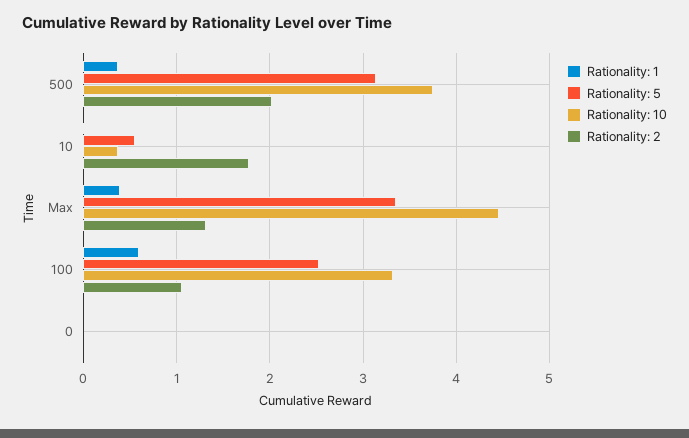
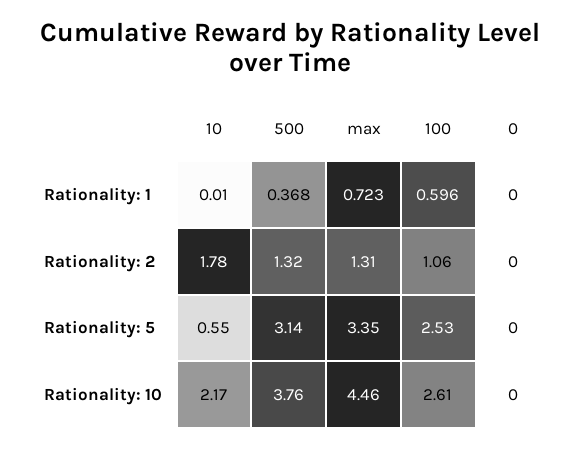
Rationality: 2, 500: 2 -> 1.32
Rationality: 10, 10: 0.4 -> 2.17
Rationality: 1, Max: 0.4 -> 0.723
Rationality: 10, 100: 3.3 -> 2.61

